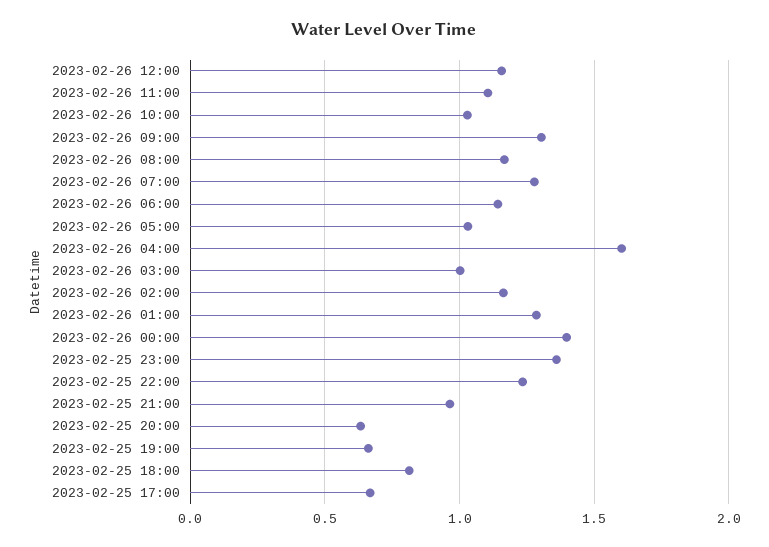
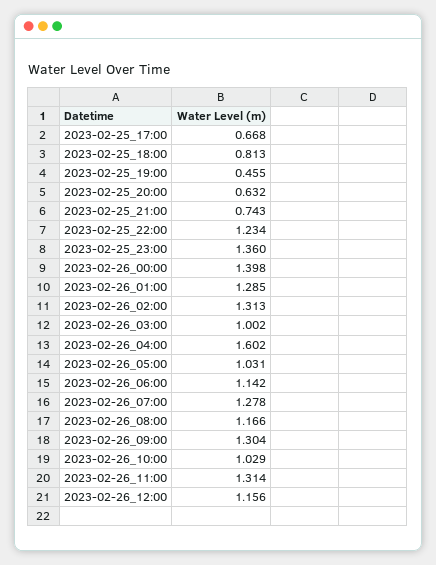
2023-02-26 11:00: 1.1 -> 1.314
2023-02-26 02:00: 1.15 -> 1.313
2023-02-25 21:00: 0.95 -> 0.743
2023-02-25 19:00: 0.65 -> 0.455

